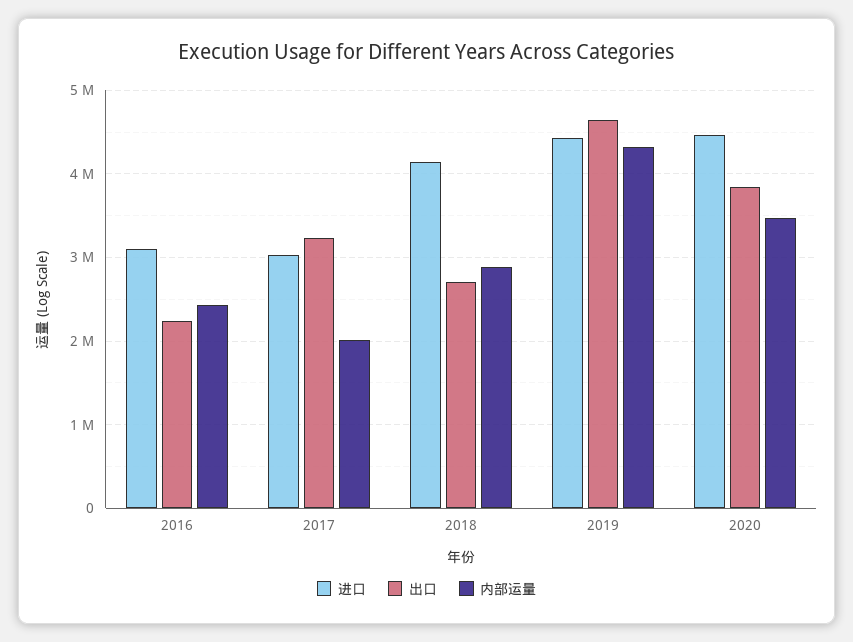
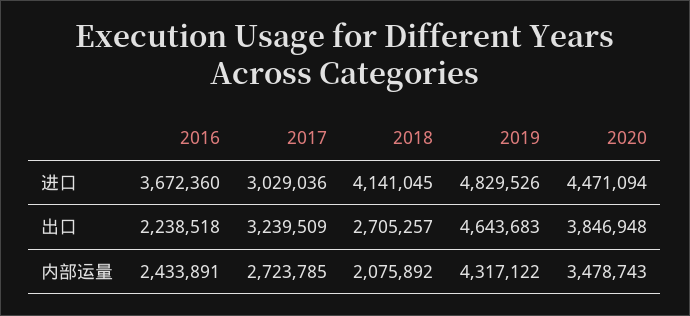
进口, 2016: 3100000 -> 3672360
内部运量, 2017: 2000000 -> 2723785
内部运量, 2018: 2900000 -> 2075892
进口, 2019: 4400000 -> 4829526

